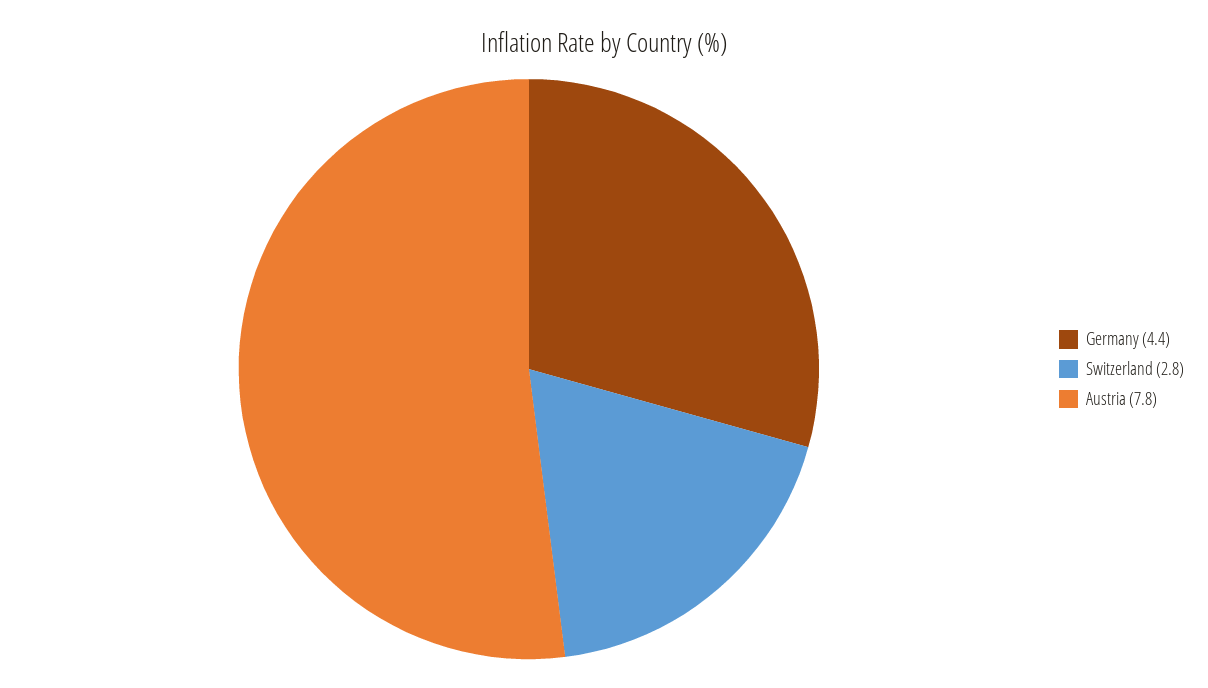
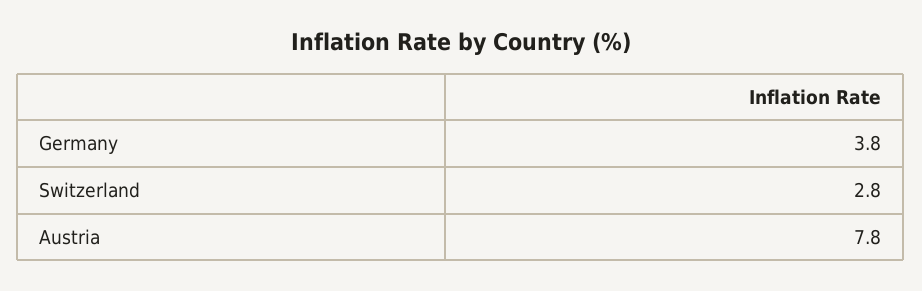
Germany: 4.4 -> 3.8

